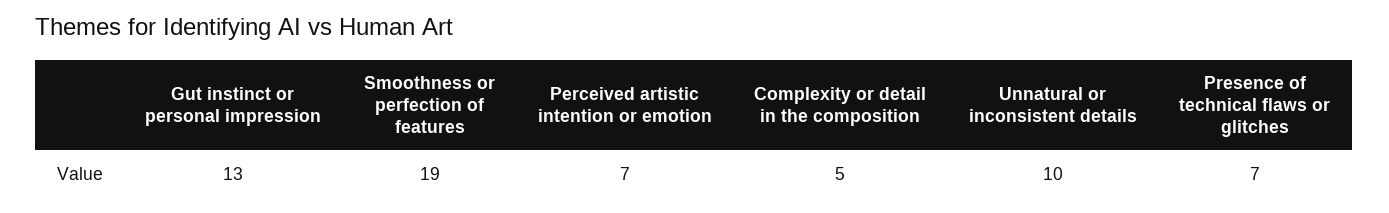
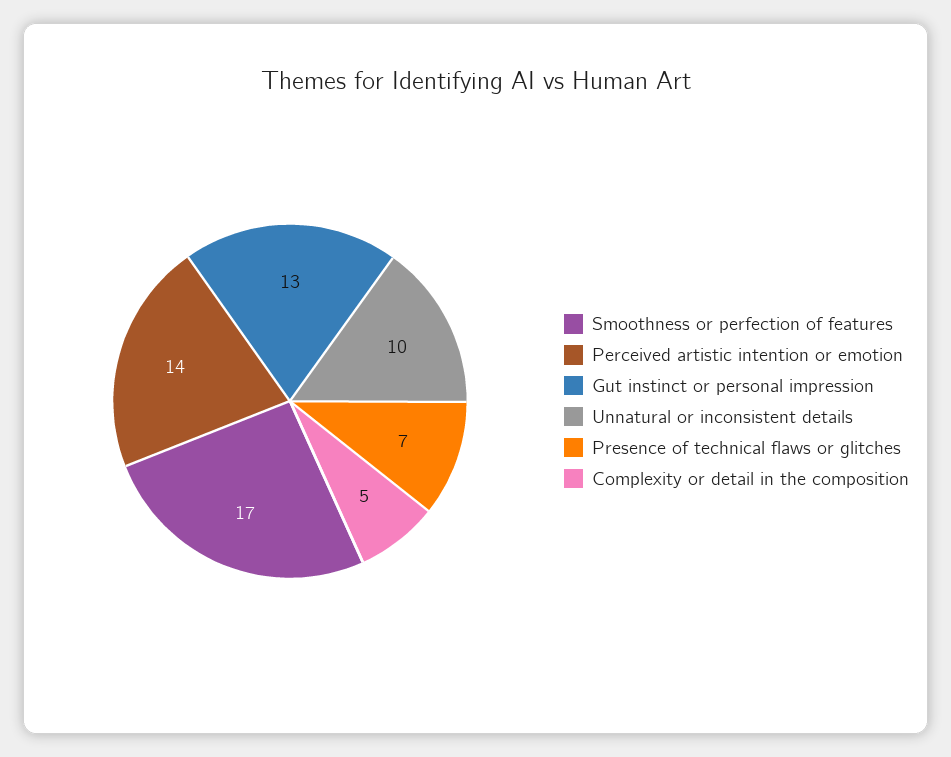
Smoothness or perfection of features: 19 -> 17
Perceived artistic intention or emotion: 7 -> 14

